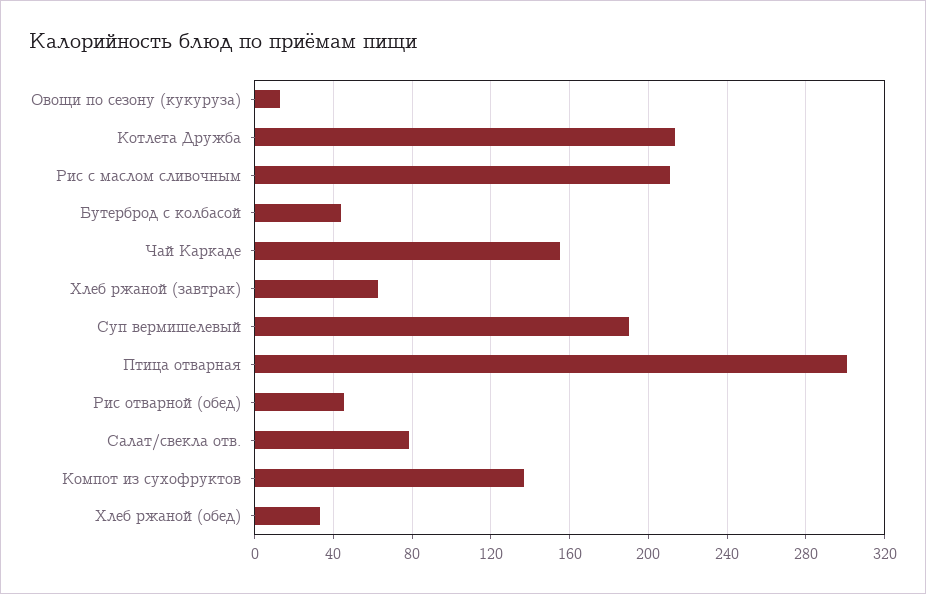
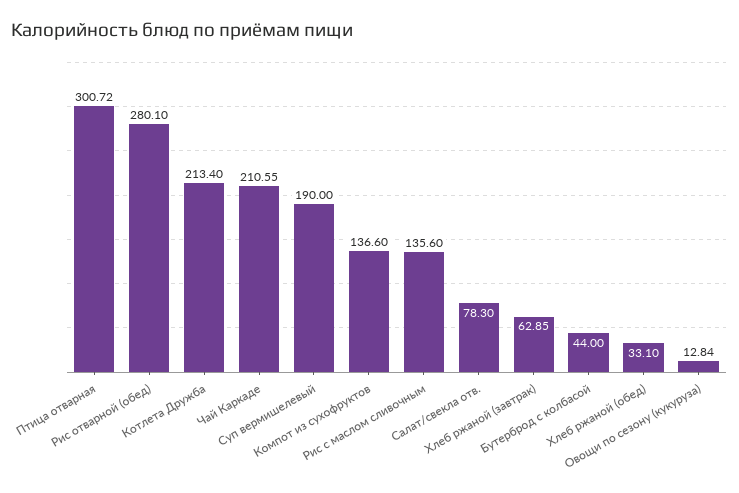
Рис с маслом сливочным: 210 -> 135.6
Чай Каркаде: 155 -> 210.55
Рис отварной (обед): 45 -> 280.1

